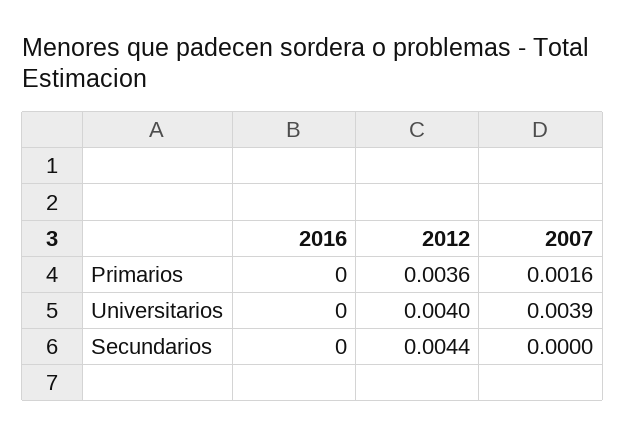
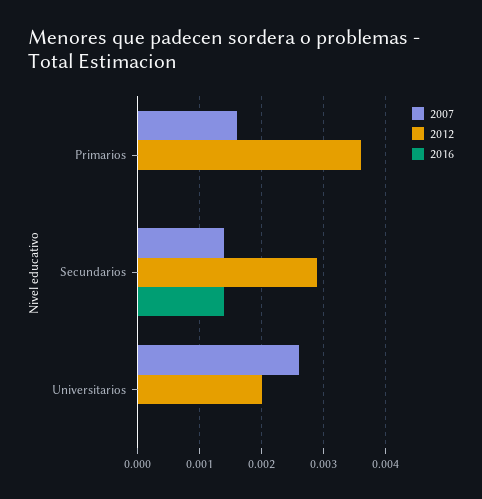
2012, Universitarios: 0.004 -> 0.002
2007, Universitarios: 0.0039 -> 0.0026
2016, Secundarios: 0 -> 0.0014
2012, Secundarios: 0.0044 -> 0.0029
2007, Secundarios: 0 -> 0.0014

